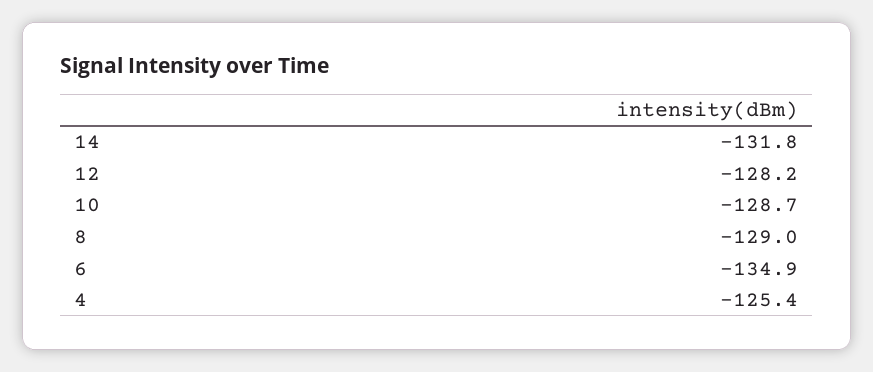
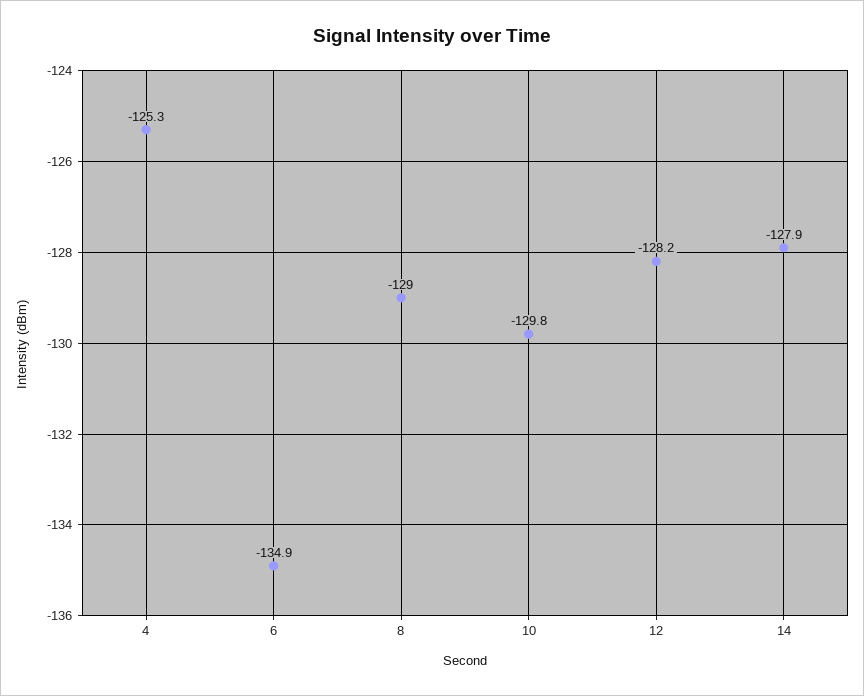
14: -131.8 -> -127.9
10: -128.7 -> -129.8
4: -125.4 -> -125.3

